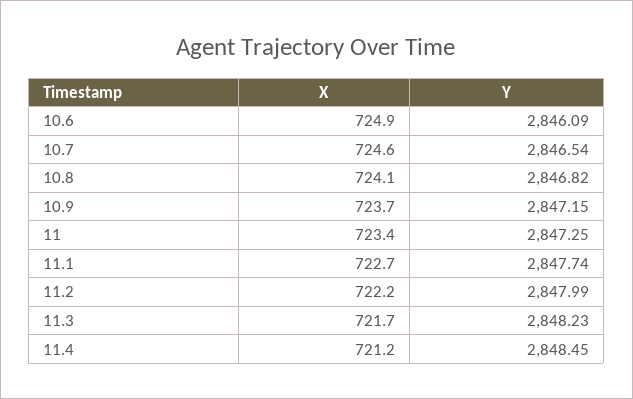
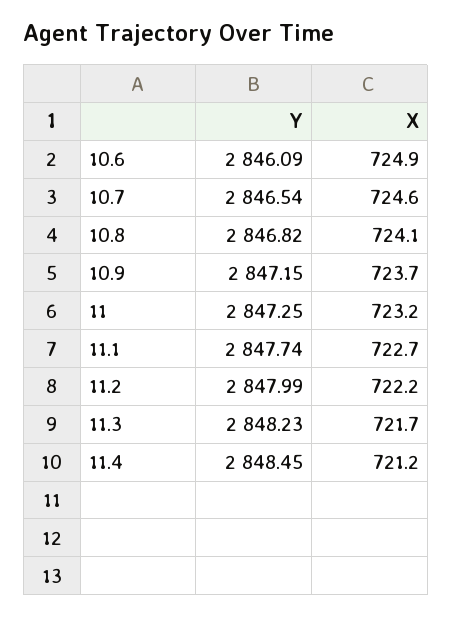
X, 11: 723.4 -> 723.2

